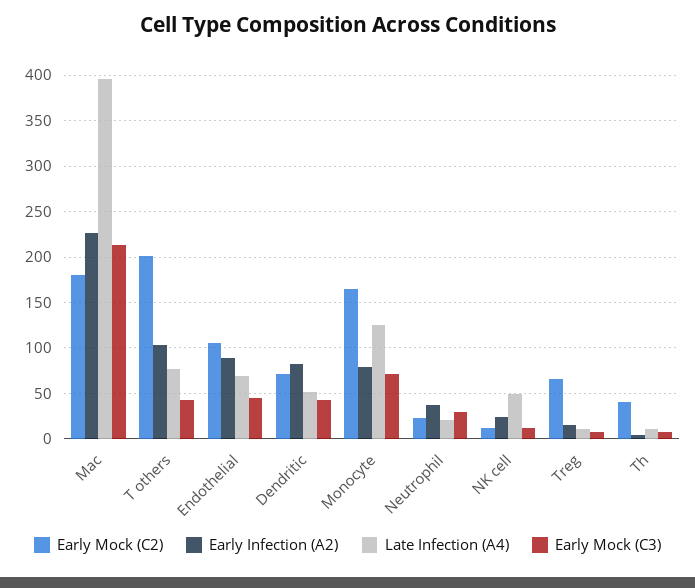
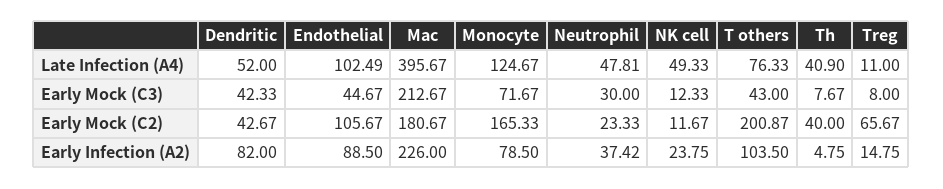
Late Infection (A4), Endothelial: 70 -> 102.49
Early Mock (C2), Dendritic: 70 -> 42.67
Late Infection (A4), Neutrophil: 20 -> 47.81
Late Infection (A4), Th: 10 -> 40.9

